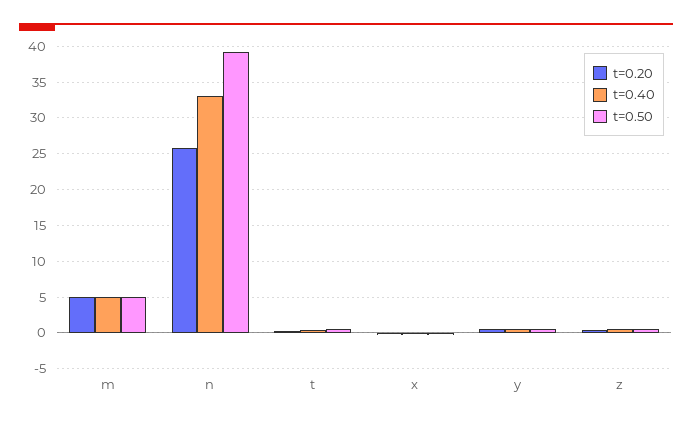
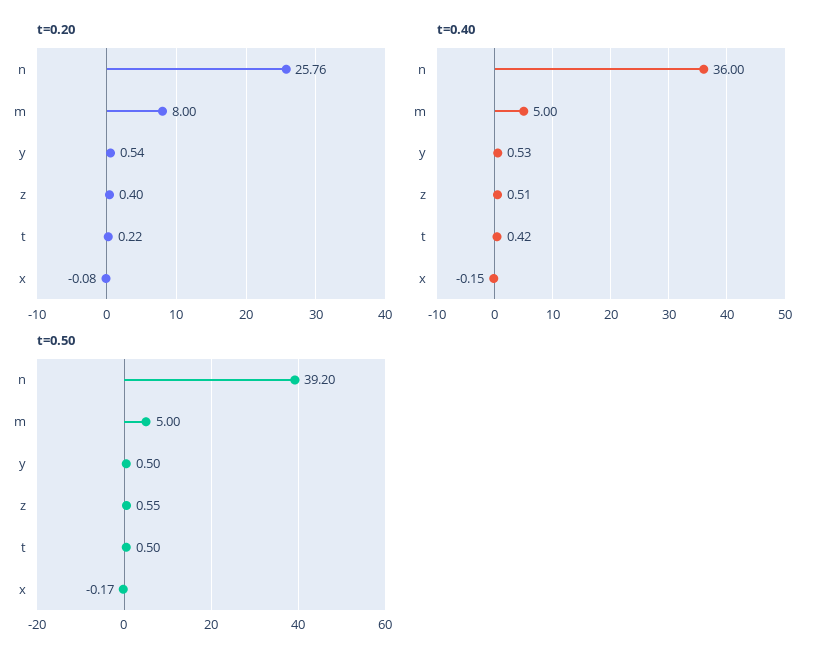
t=0.20, m: 5 -> 8
t=0.40, n: 33 -> 36

